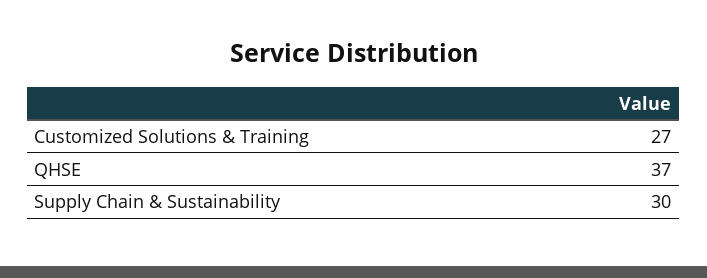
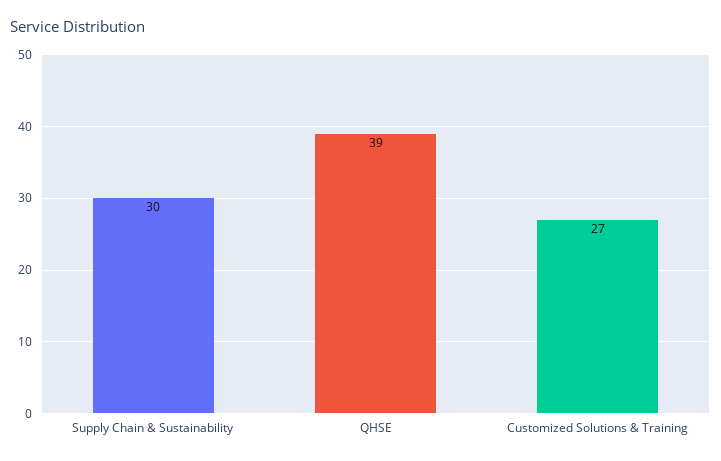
QHSE: 37 -> 39

